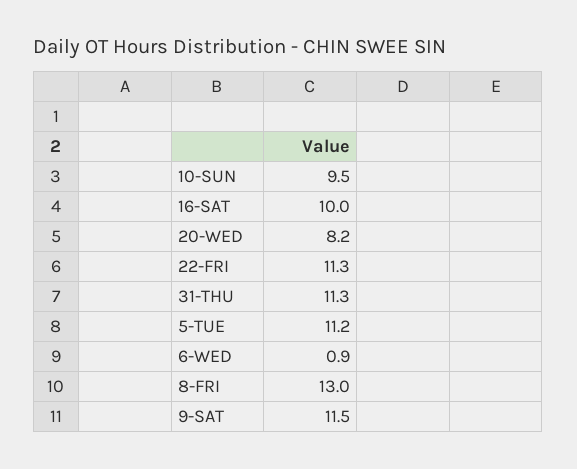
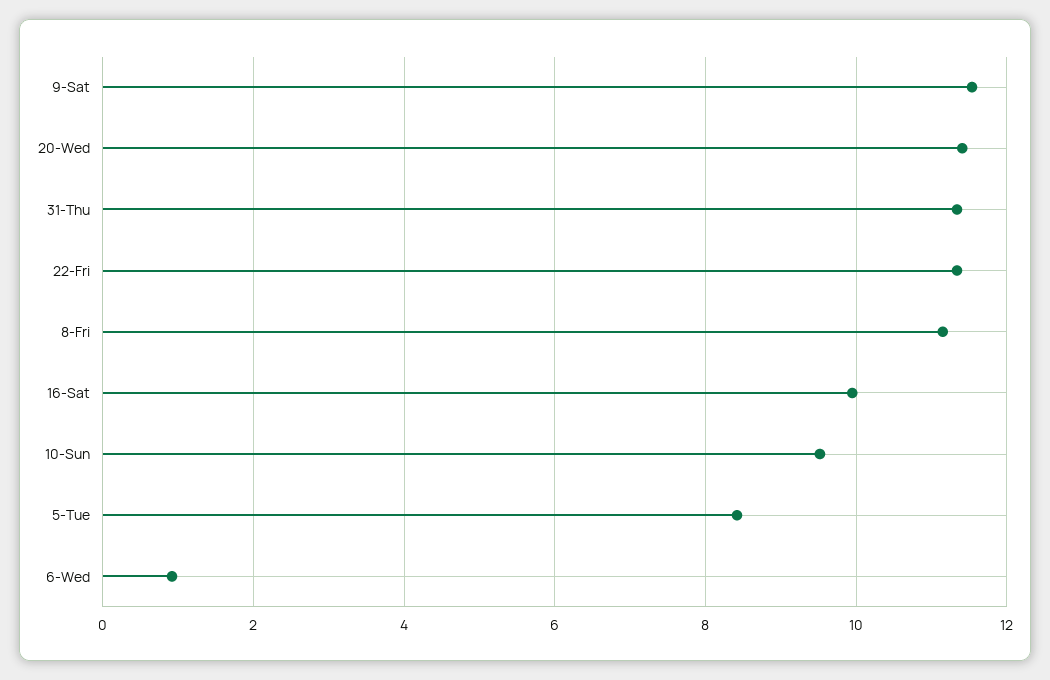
20-WED: 8.2 -> 11.4
5-TUE: 11.2 -> 8.4
8-FRI: 13 -> 11.2

